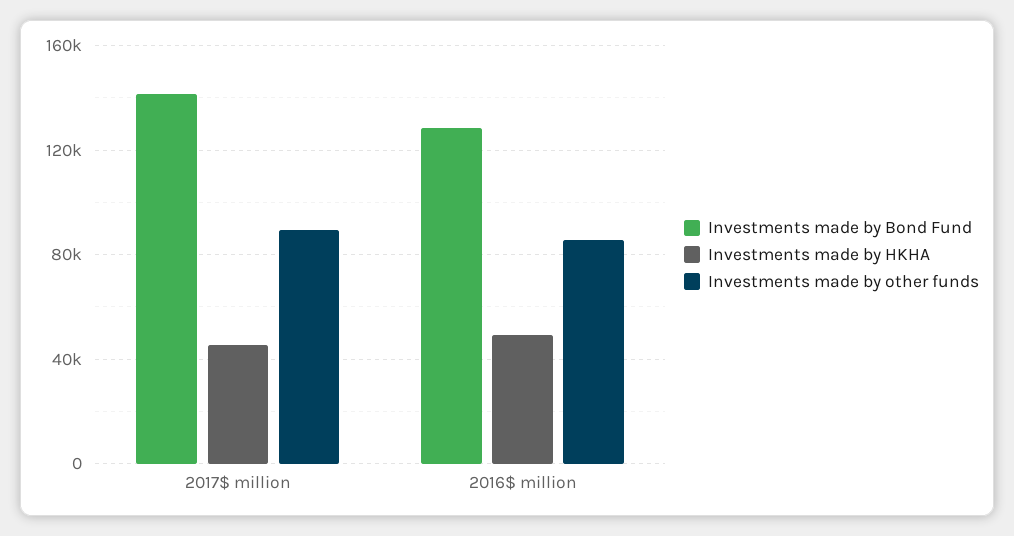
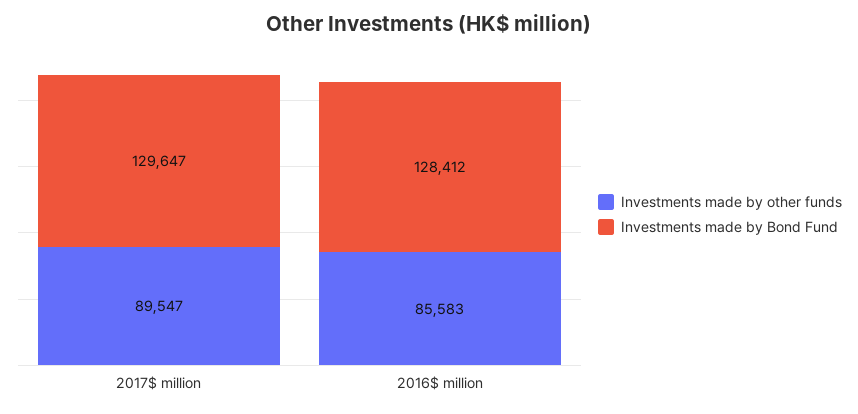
Investments made by Bond Fund, 2017$ million: 140000 -> 129647
Investments made by HKHA, 2017$ million: 45000 -> none
Investments made by HKHA, 2016$ million: 50000 -> none

